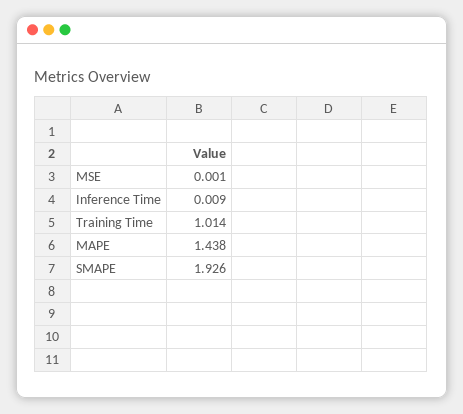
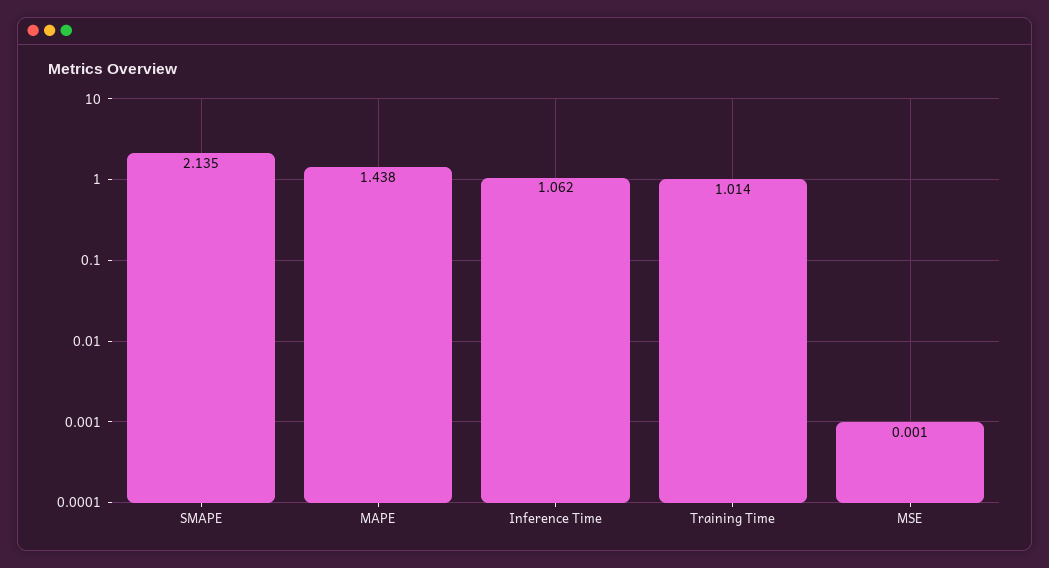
Inference Time: 0.009 -> 1.062
SMAPE: 1.926 -> 2.135

